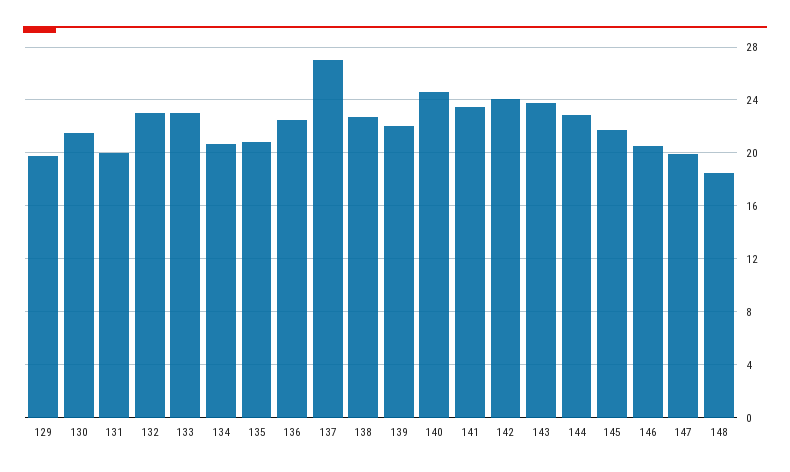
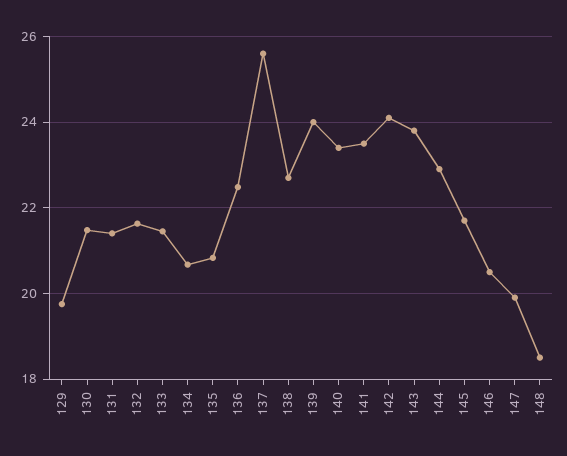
131: 20 -> 21.4
132: 23 -> 21.6
133: 23 -> 21.4
137: 27 -> 25.6
139: 22 -> 24
140: 24.5 -> 23.4

